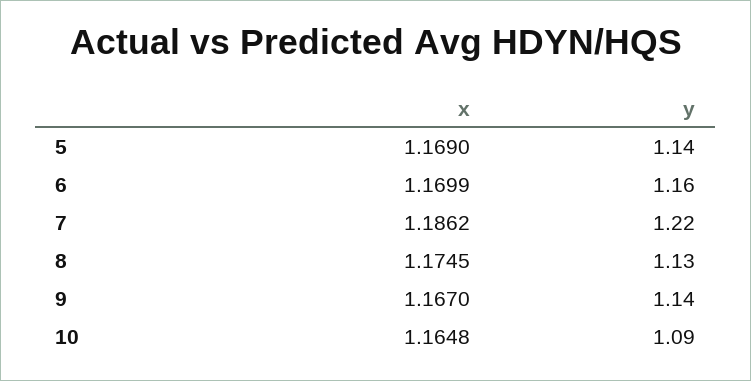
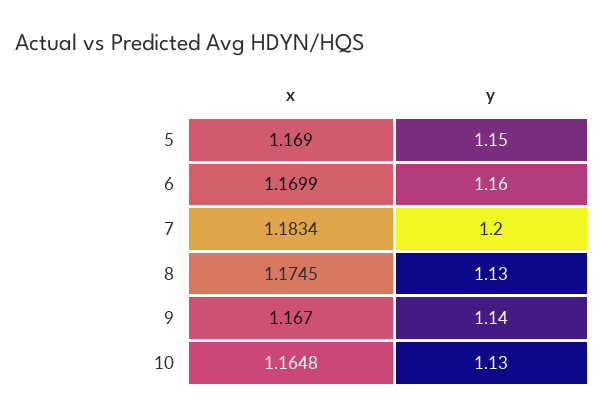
y, 5: 1.14 -> 1.15
x, 7: 1.1862 -> 1.1834
y, 7: 1.22 -> 1.2
y, 10: 1.09 -> 1.13

